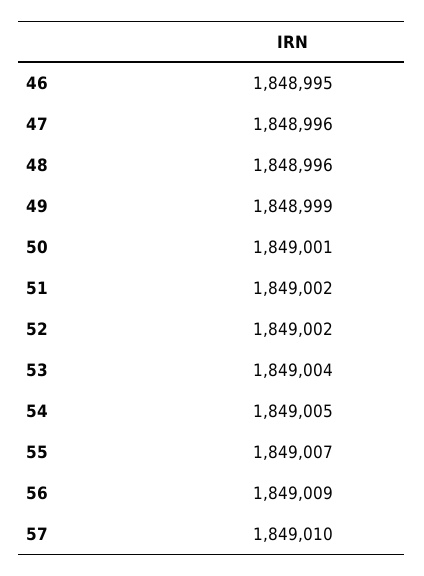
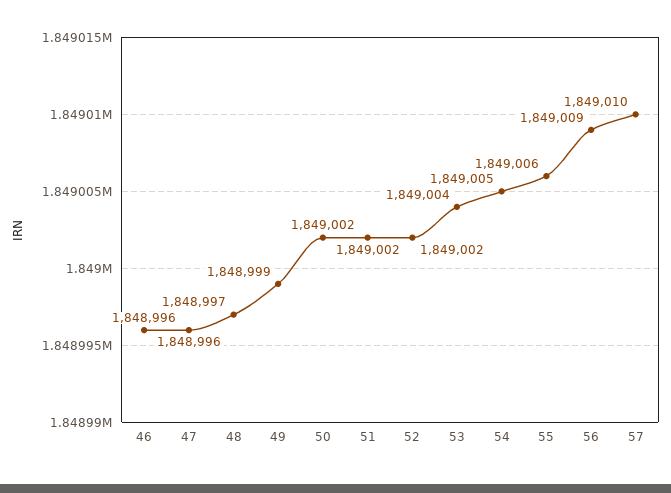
46: 1848995 -> 1848996
48: 1848996 -> 1848997
50: 1849001 -> 1849002
55: 1849007 -> 1849006

